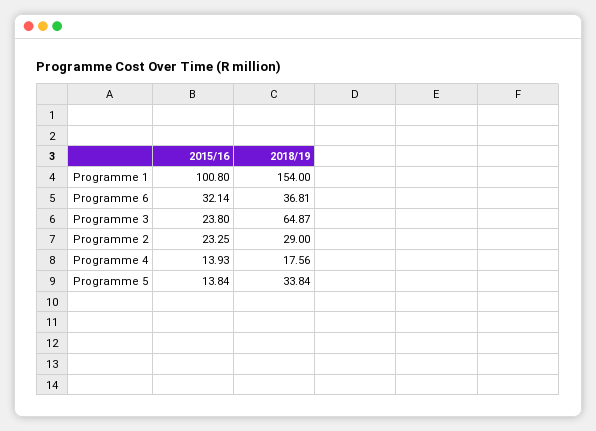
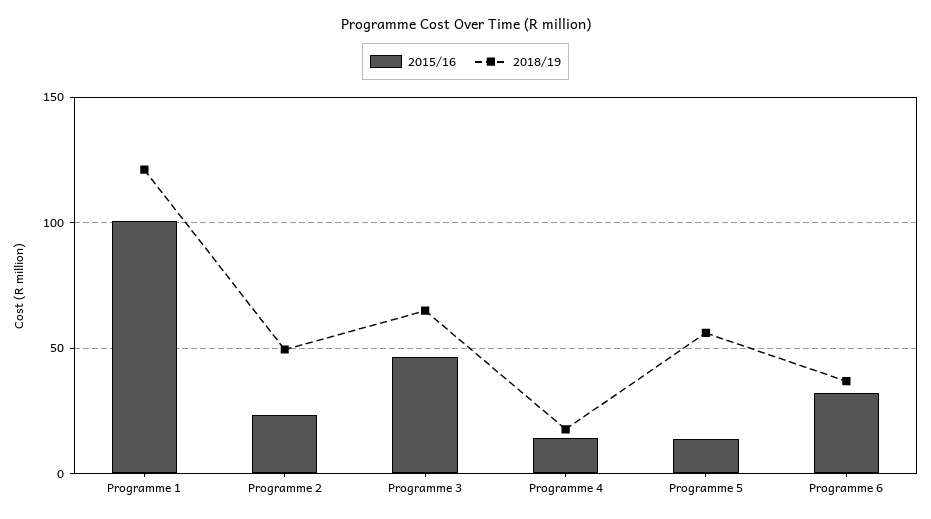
2018/19, Programme 1: 154 -> 120
2015/16, Programme 3: 23.8 -> 45
2018/19, Programme 2: 29 -> 50
2018/19, Programme 5: 33.84 -> 55

